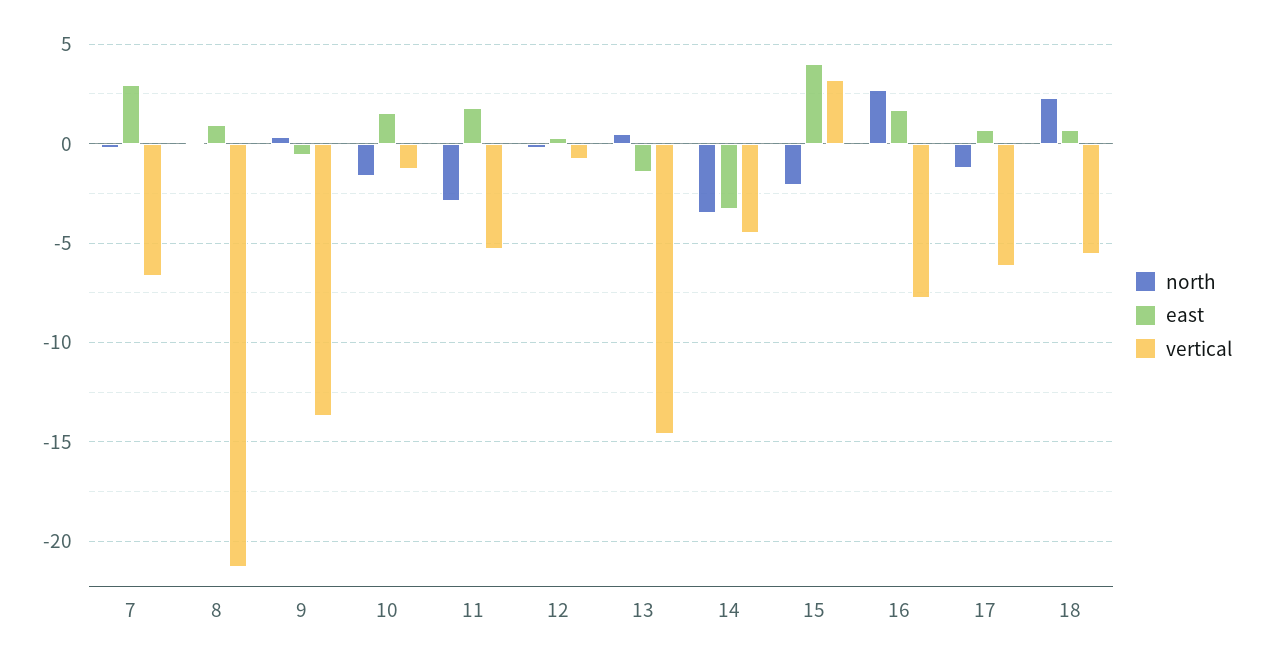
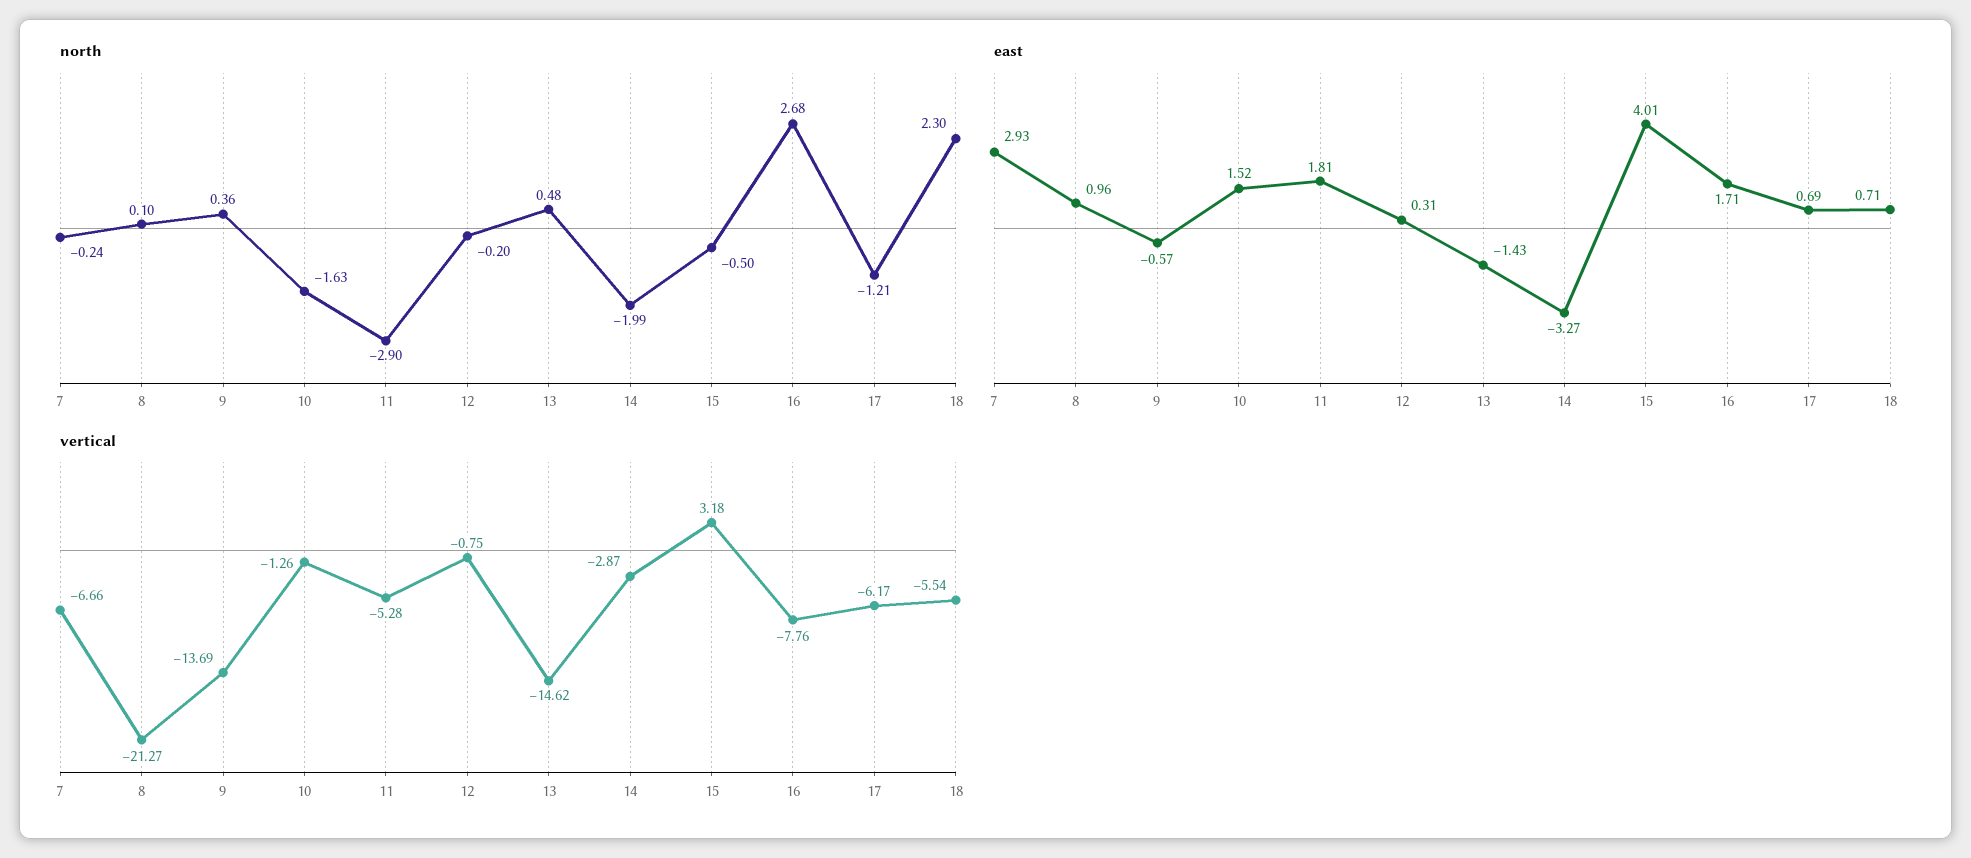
north, 14: -3.5 -> -1.99
vertical, 14: -4.5 -> -2.87
north, 15: -2 -> -0.5

